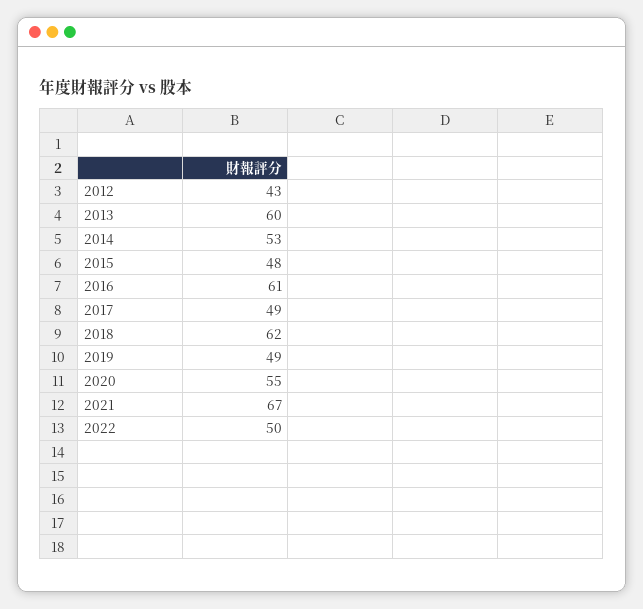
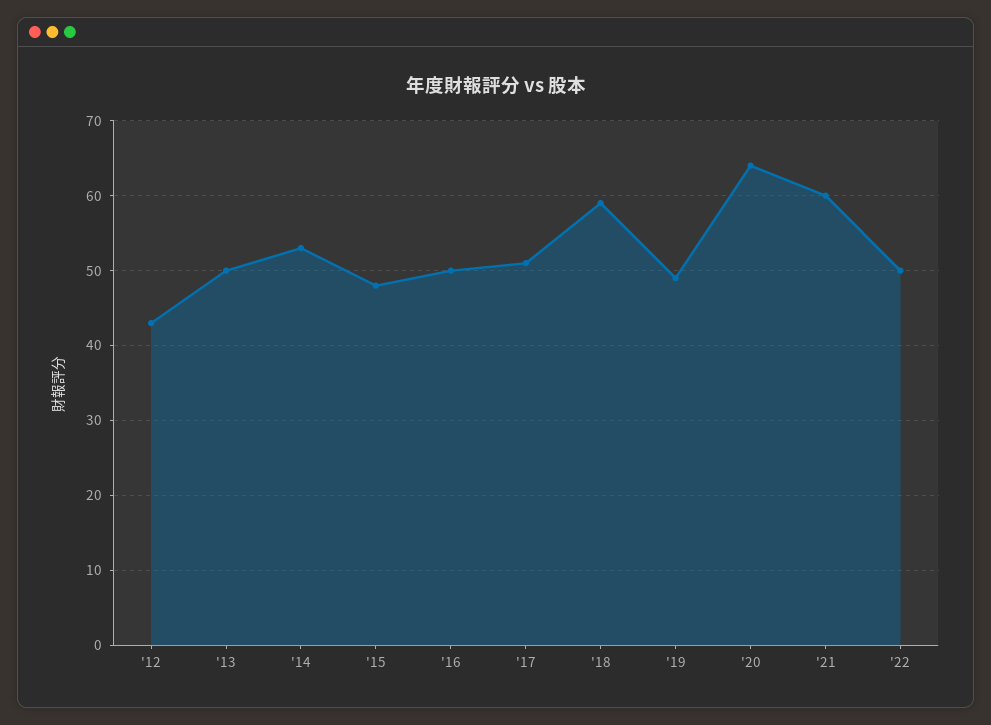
2013: 60 -> 50
2016: 61 -> 50
2017: 49 -> 51
2018: 62 -> 59
2020: 55 -> 64
2021: 67 -> 60

